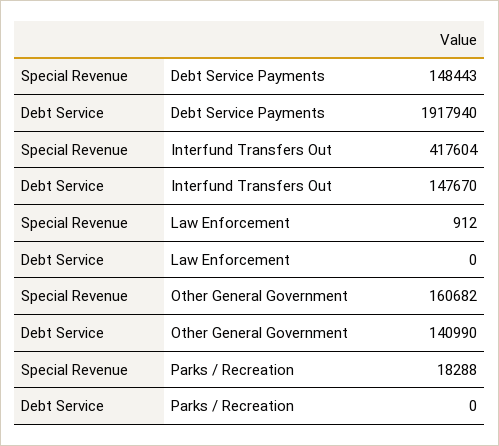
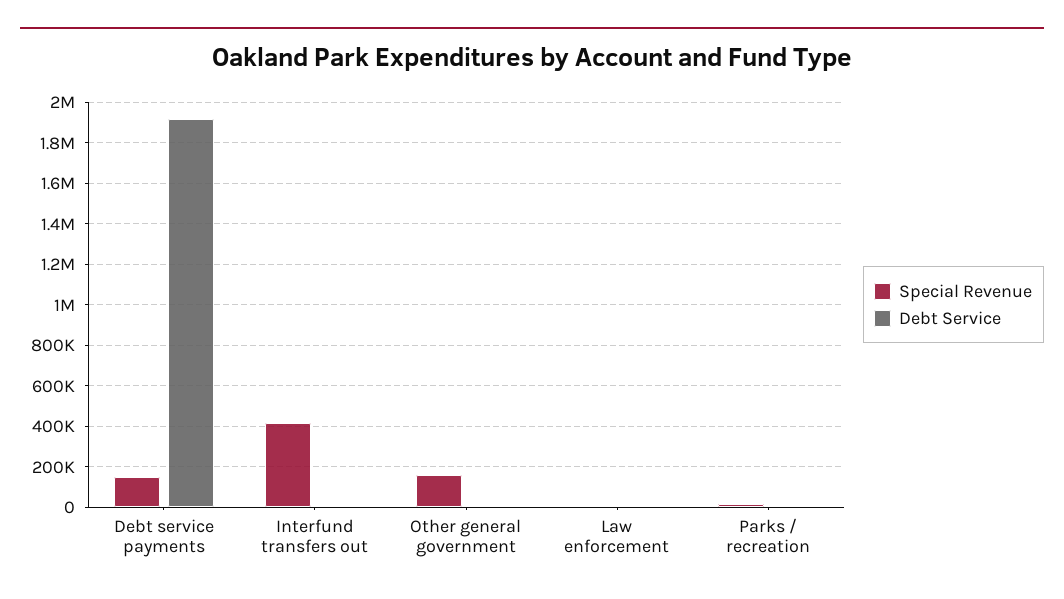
Debt Service, Interfund Transfers Out: 147670 -> 0
Debt Service, Other General Government: 140990 -> 0

